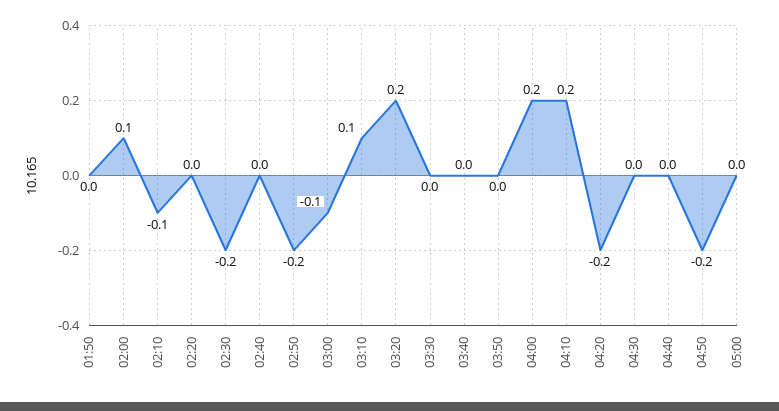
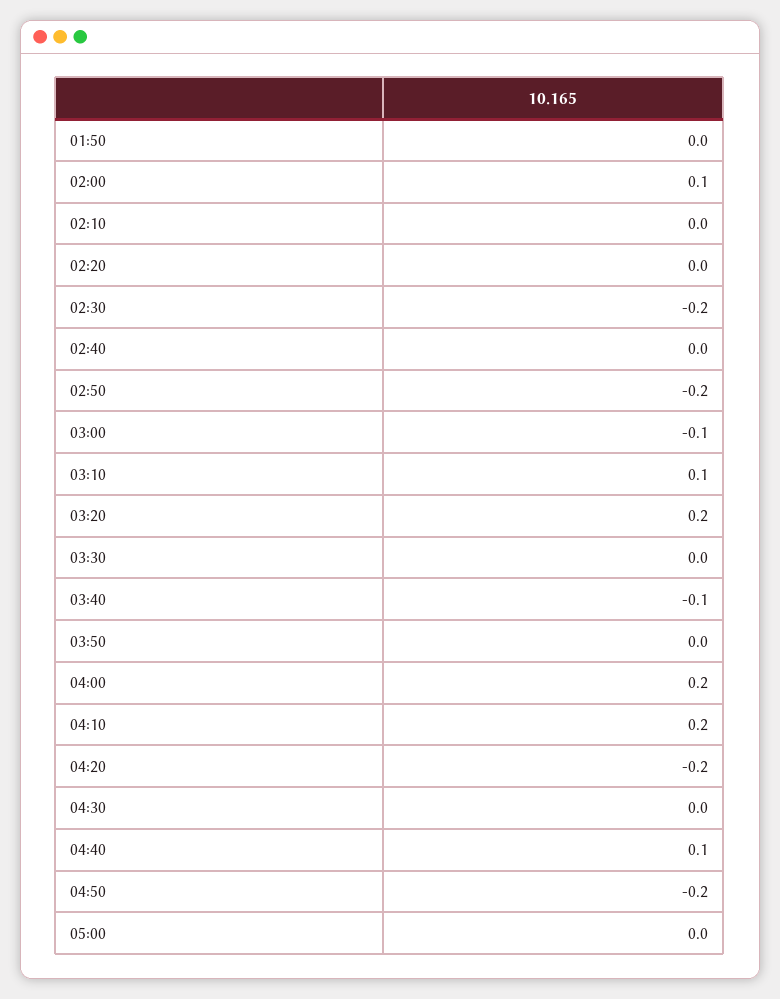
02:10: -0.1 -> 0
03:40: 0 -> -0.1
04:40: 0 -> 0.1

